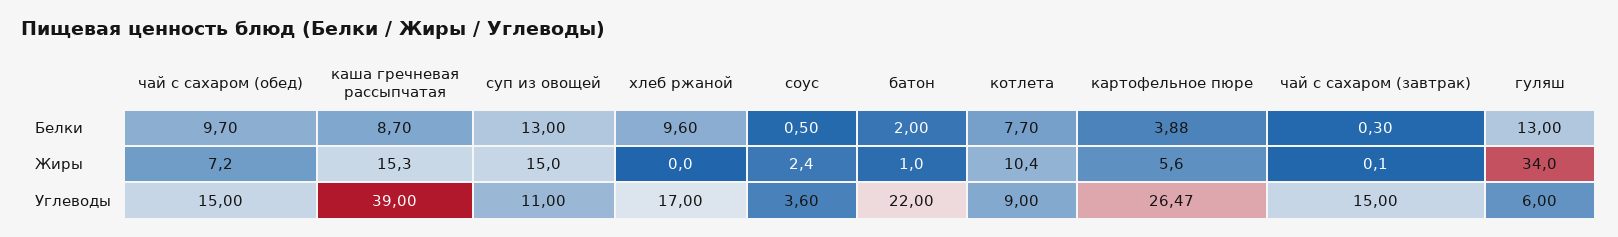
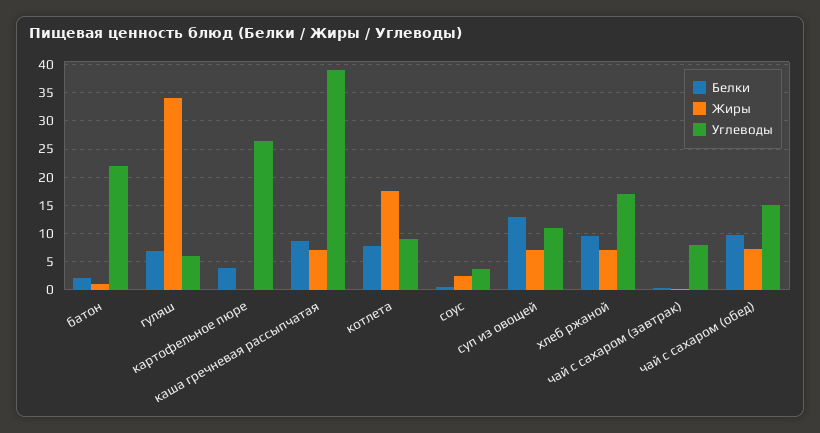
Белки, гуляш: 13 -> 7.5
Жиры, каша гречневая рассыпчатая: 15.3 -> 7.5
Жиры, суп из овощей: 15 -> 7.5
Жиры, хлеб ржаной: 0 -> 7.5
Жиры, котлета: 10.4 -> 17.5
Жиры, картофельное пюре: 5.6 -> 0
Углеводы, чай с сахаром (завтрак): 15 -> 7.5

